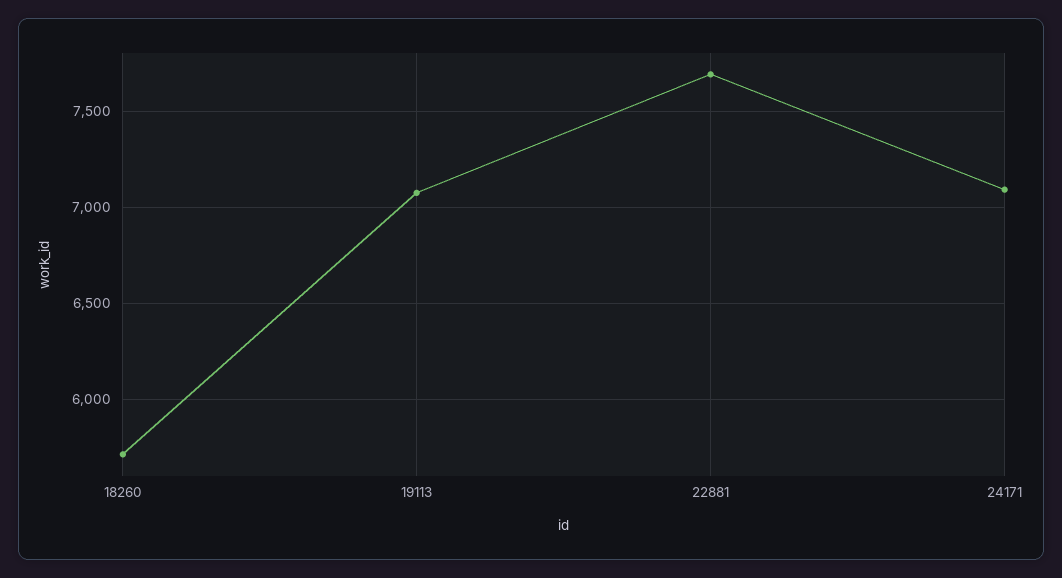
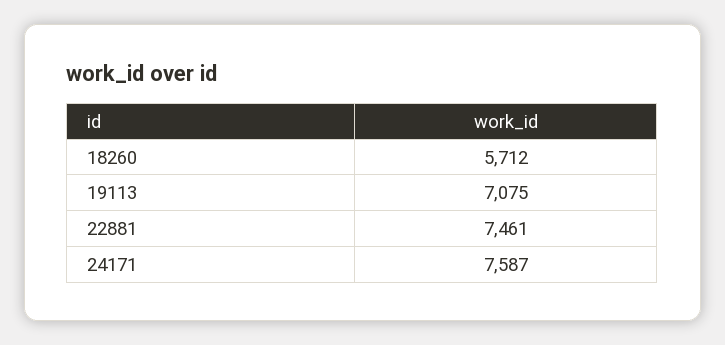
22881: 7700 -> 7461
24171: 7100 -> 7587

